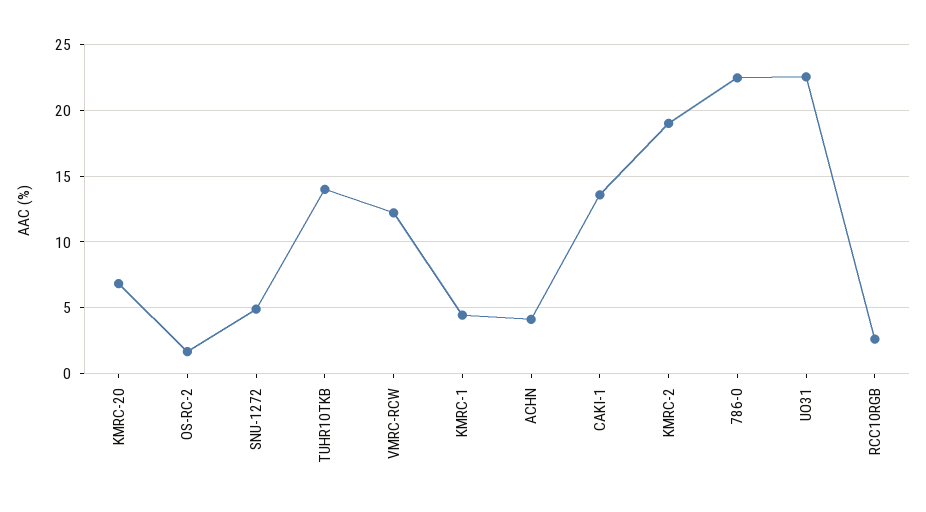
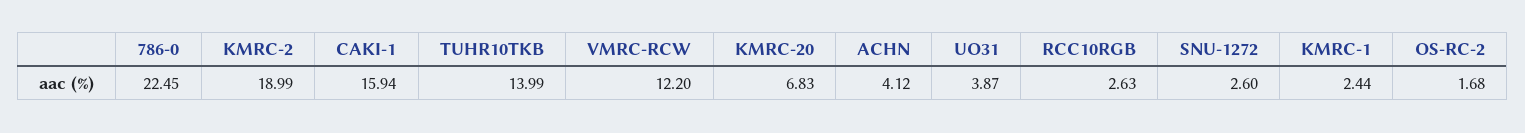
SNU-1272: 5 -> 2.6
KMRC-1: 4.5 -> 2.44
CAKI-1: 13.5 -> 15.94
UO31: 22.5 -> 3.87

